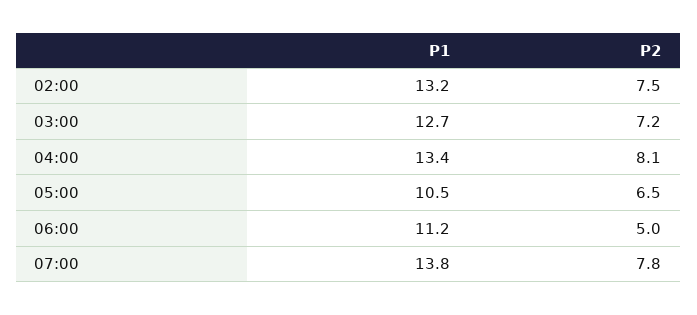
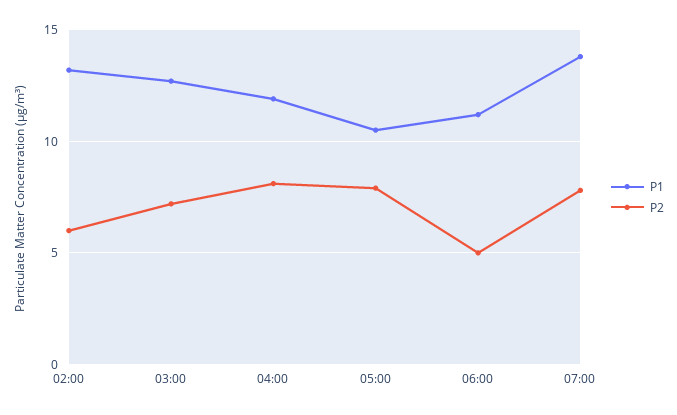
P2, 02:00: 7.5 -> 6
P1, 04:00: 13.4 -> 12
P2, 05:00: 6.5 -> 8

